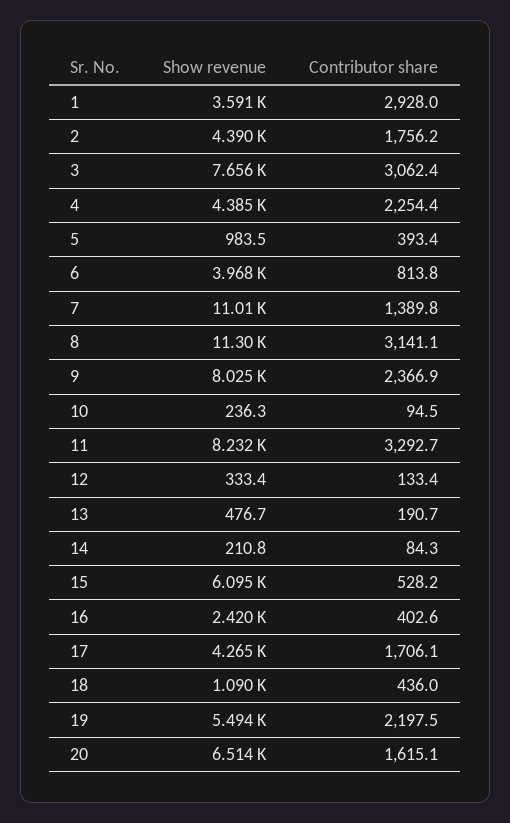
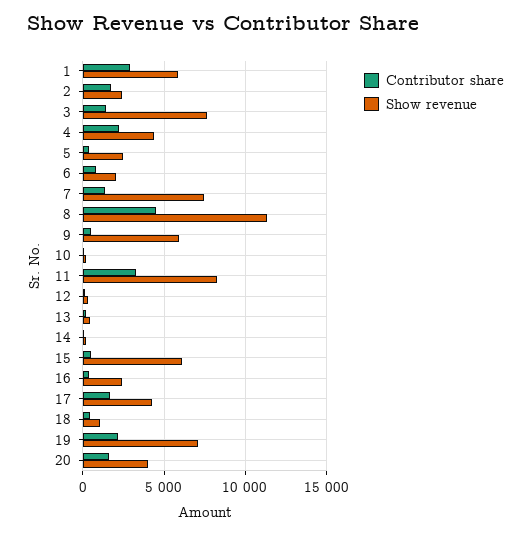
Show revenue, 1: 3591 -> 6000
Show revenue, 2: 4390 -> 2500
Contributor share, 3: 3062.4 -> 1500
Show revenue, 5: 983.5 -> 2500
Show revenue, 6: 3968 -> 2000
Show revenue, 7: 11010 -> 7500
Contributor share, 8: 3141.1 -> 4500
Show revenue, 9: 8025 -> 6000
Contributor share, 9: 2366.9 -> 500
Show revenue, 19: 5494 -> 7000
Show revenue, 20: 6514 -> 4000

